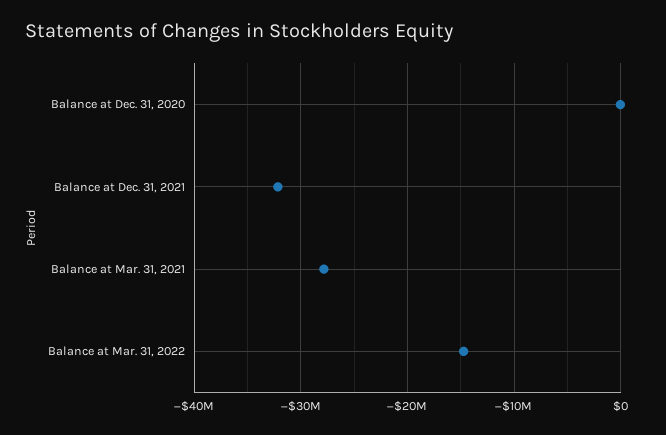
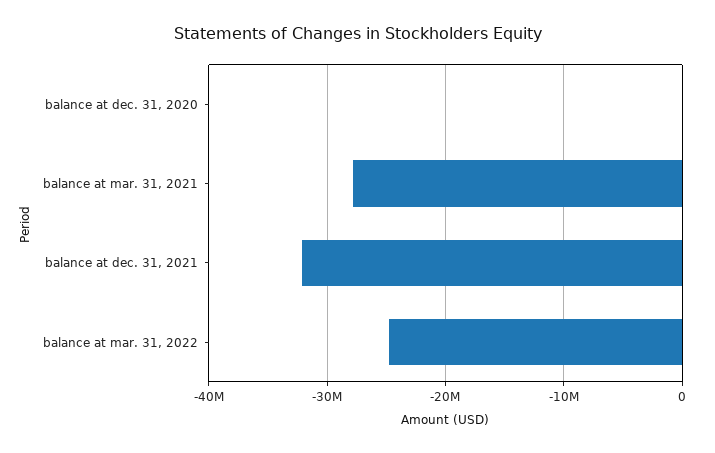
Balance at Mar. 31, 2022: -15000000 -> -25000000

